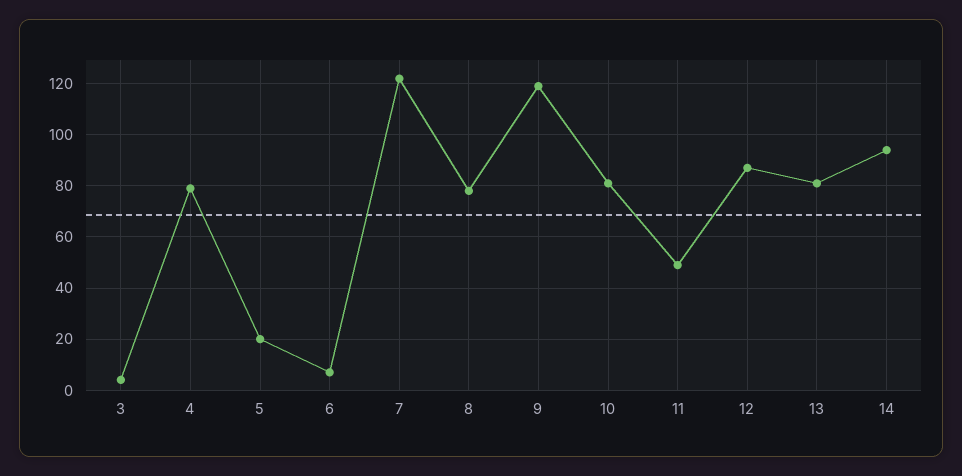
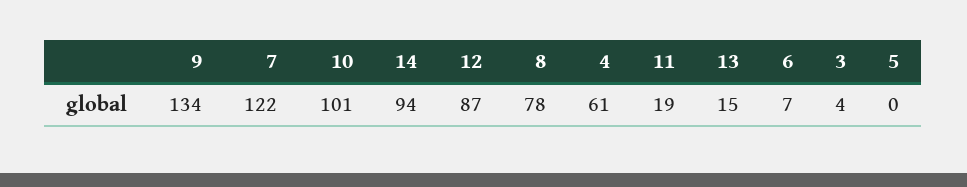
4: 80 -> 61
5: 20 -> 0
9: 120 -> 134
10: 80 -> 101
11: 50 -> 19
13: 80 -> 15

